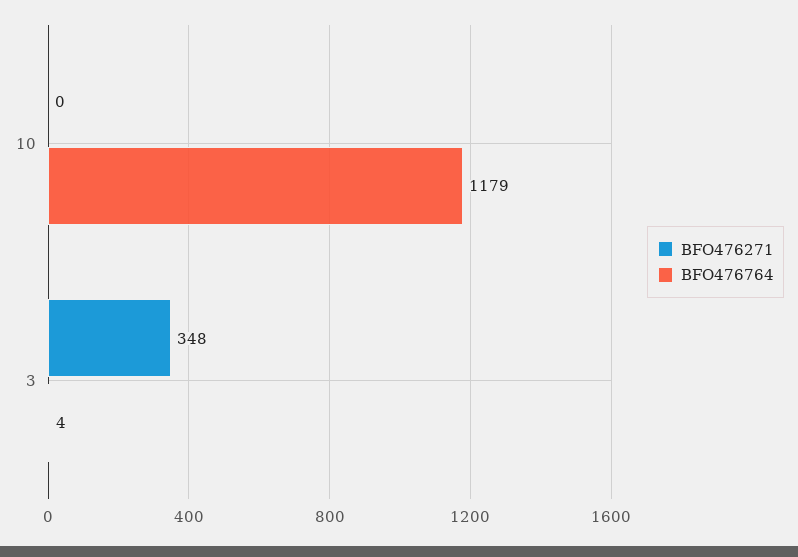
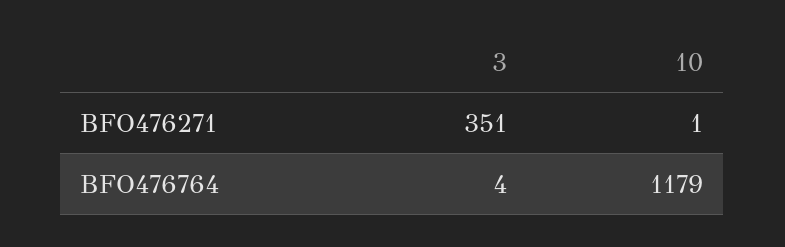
BFO476271, 10: 0 -> 1
BFO476271, 3: 348 -> 351

